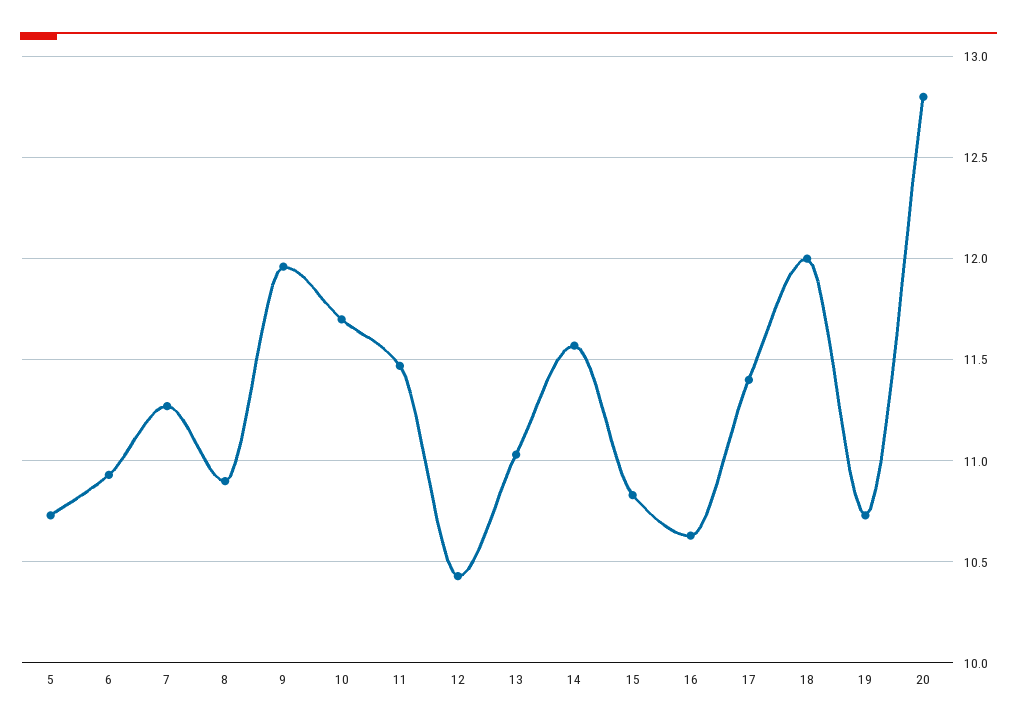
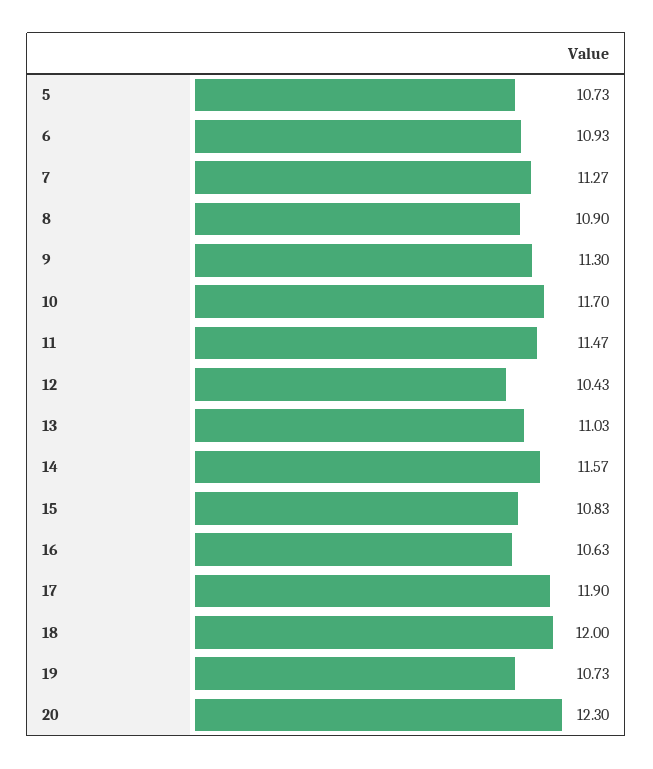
9: 11.95 -> 11.3
17: 11.4 -> 11.9
20: 12.8 -> 12.3

